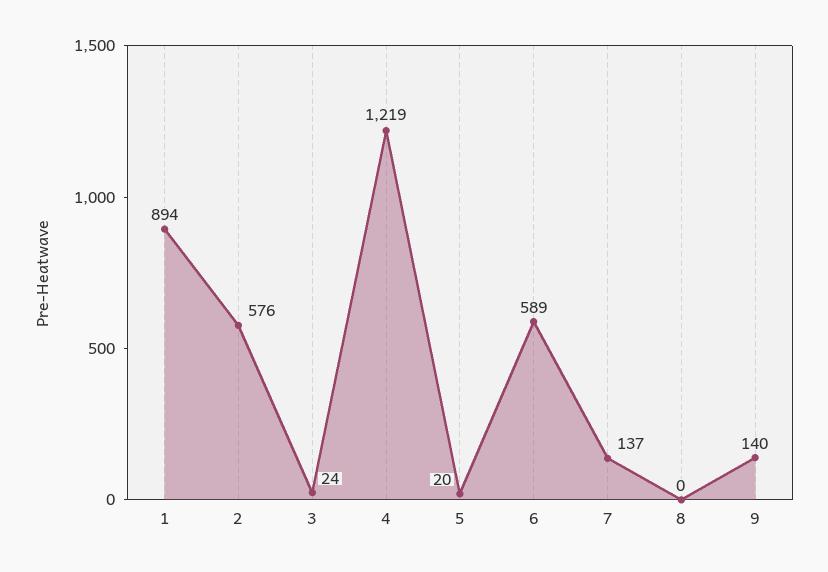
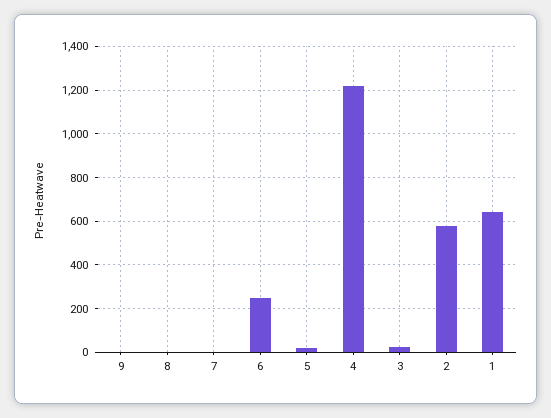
1: 894 -> 650
6: 589 -> 250
7: 137 -> 0
9: 140 -> 0

